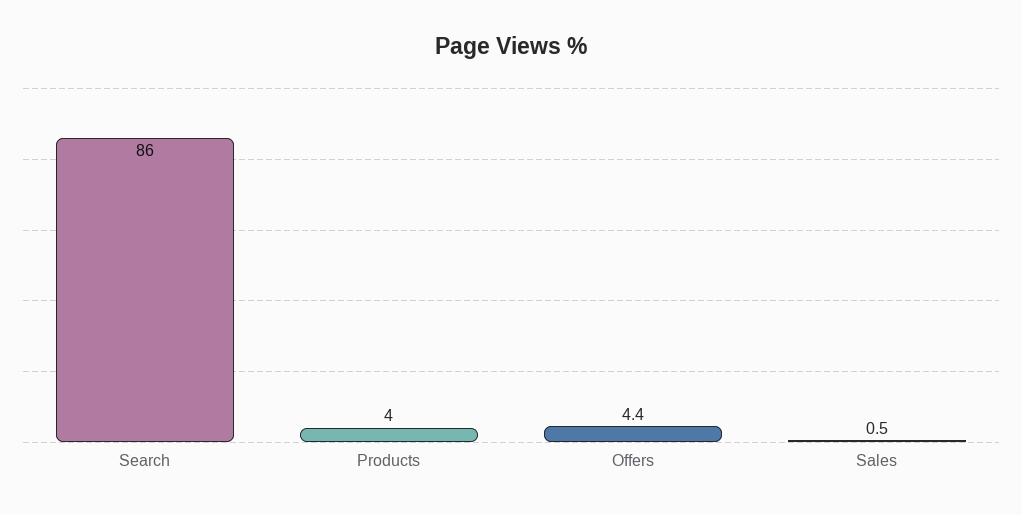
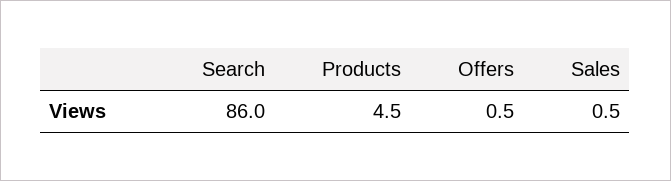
Products: 4 -> 4.5
Offers: 4.4 -> 0.5

